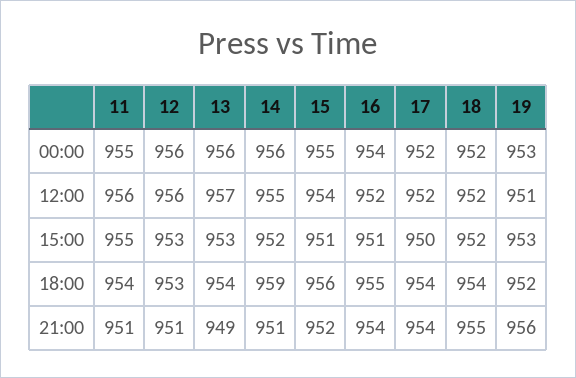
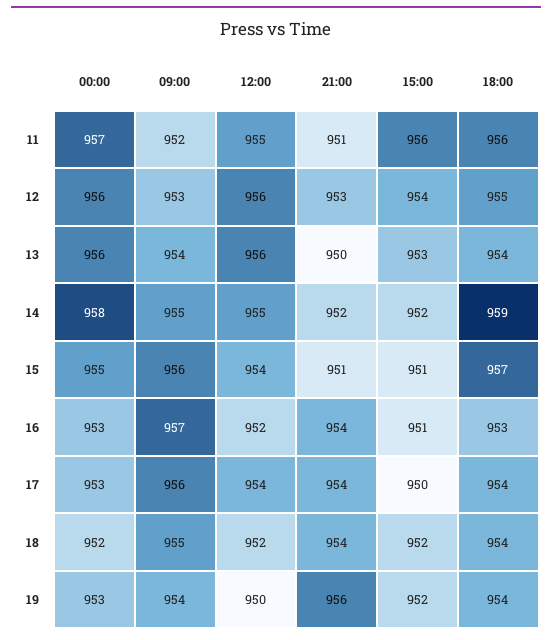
11, 00:00: 955 -> 957
14, 00:00: 956 -> 958
16, 00:00: 954 -> 953
17, 00:00: 952 -> 953
11, 12:00: 956 -> 955
13, 12:00: 957 -> 956
17, 12:00: 952 -> 954
19, 12:00: 951 -> 950
11, 15:00: 955 -> 956
12, 15:00: 953 -> 954
19, 15:00: 953 -> 952
11, 18:00: 954 -> 956
12, 18:00: 953 -> 955
15, 18:00: 956 -> 957
16, 18:00: 955 -> 953
19, 18:00: 952 -> 954
12, 21:00: 951 -> 953
13, 21:00: 949 -> 950
14, 21:00: 951 -> 952
15, 21:00: 952 -> 951
18, 21:00: 955 -> 954
11, 09:00: none -> 952
12, 09:00: none -> 953
13, 09:00: none -> 954
14, 09:00: none -> 955
15, 09:00: none -> 956
16, 09:00: none -> 957
17, 09:00: none -> 956
18, 09:00: none -> 955
19, 09:00: none -> 954

